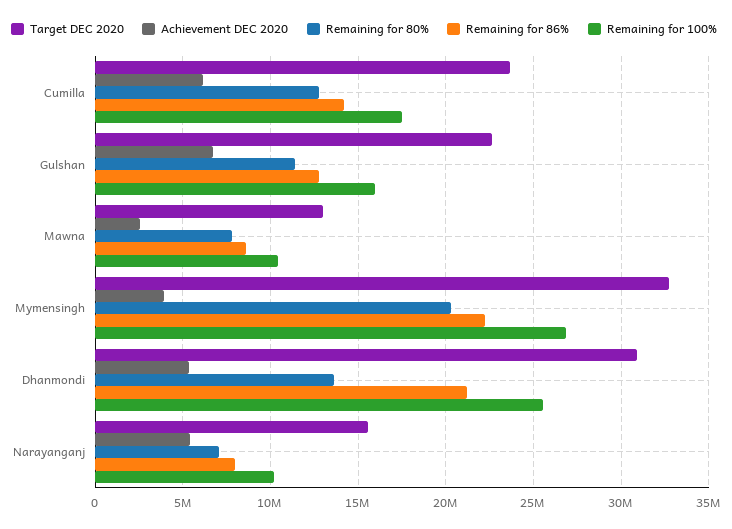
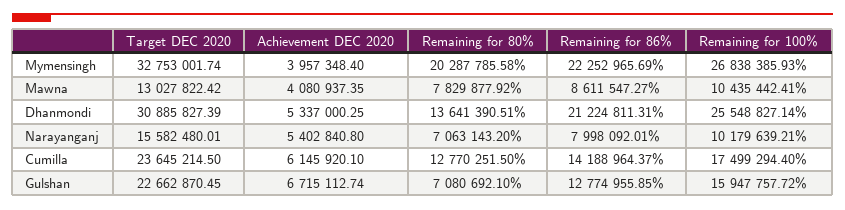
Remaining for 80%, Gulshan: 11500000 -> 7080692.1
Achievement DEC 2020, Mawna: 2500000 -> 4080937.35

